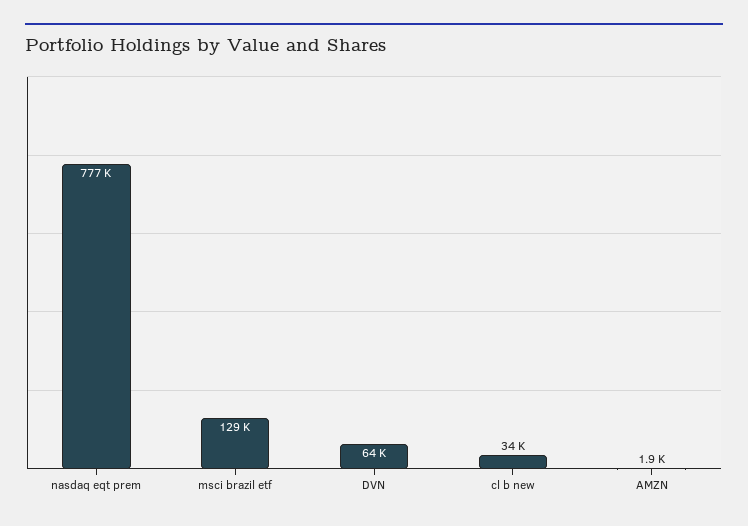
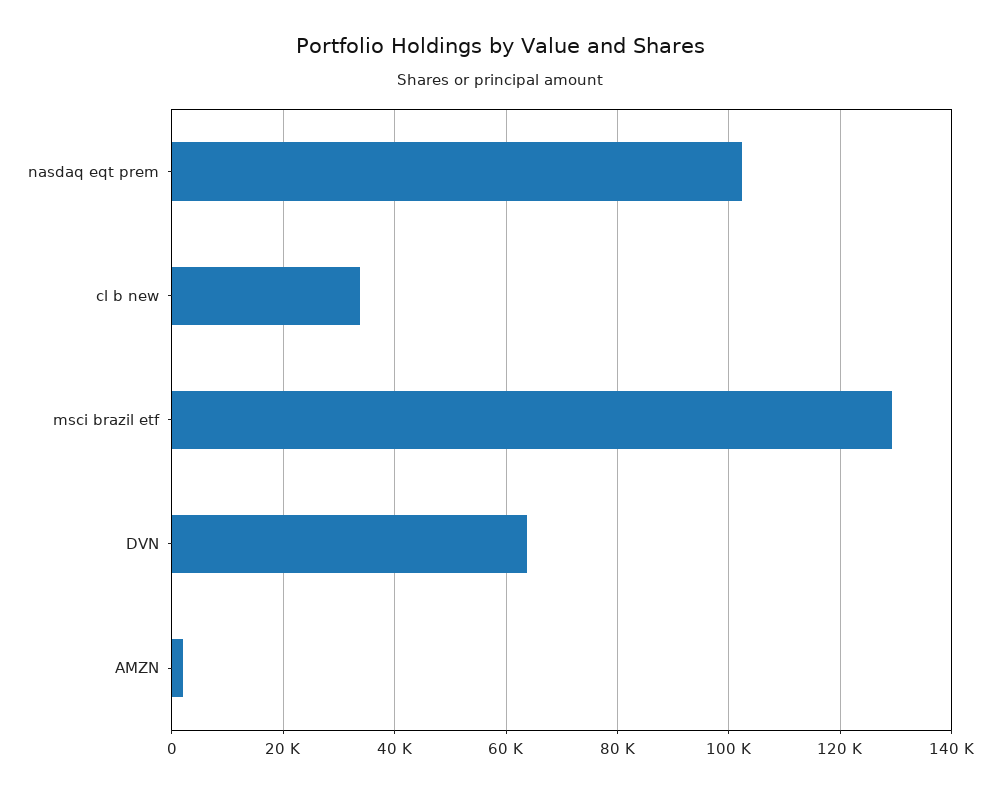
nasdaq eqt prem: 777000 -> 102000

